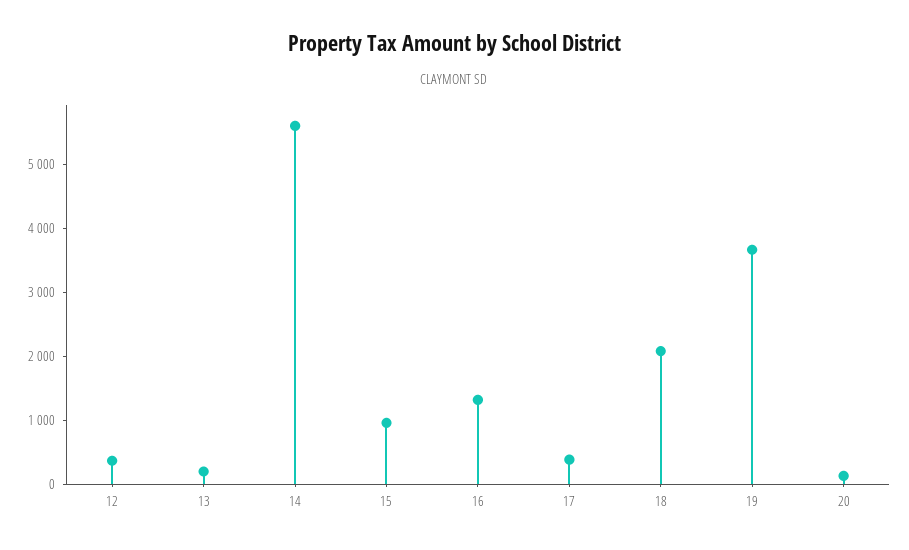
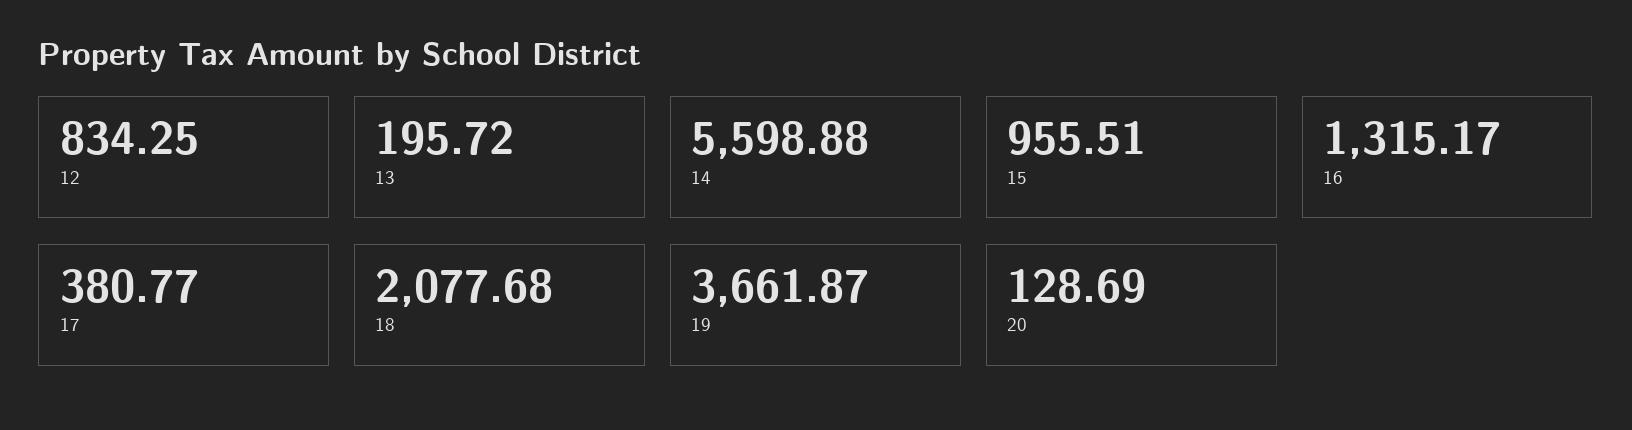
12: 400 -> 834.25

